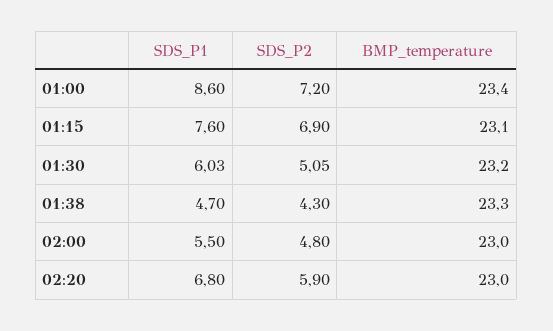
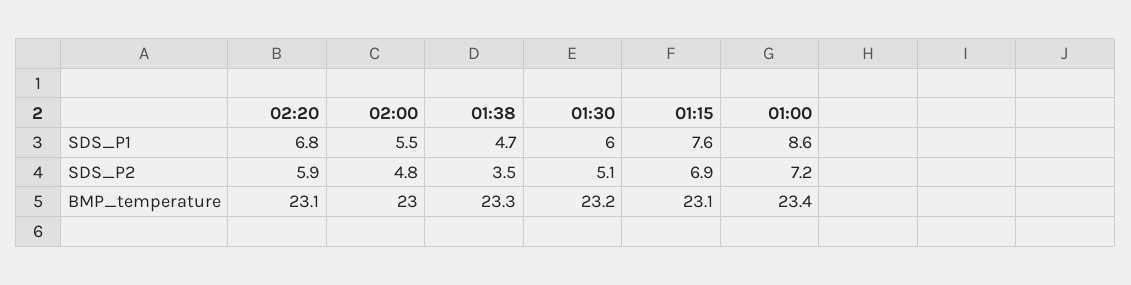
SDS_P2, 01:38: 4.3 -> 3.5
BMP_temperature, 02:20: 23 -> 23.1

